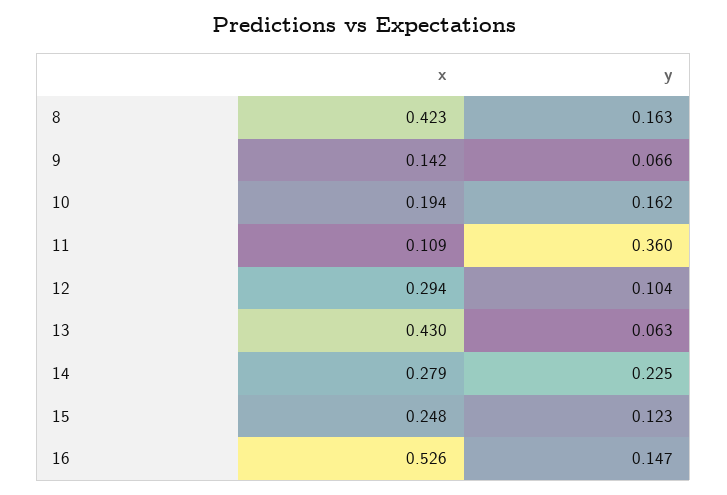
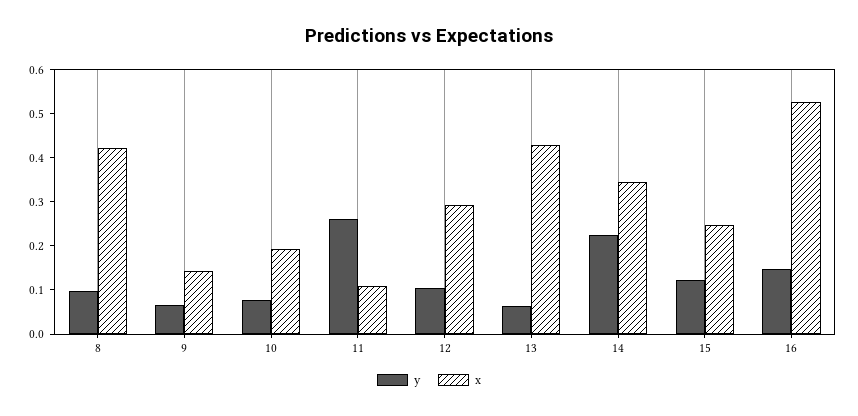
y, 8: 0.163 -> 0.1
y, 10: 0.162 -> 0.08
y, 11: 0.36 -> 0.26
x, 14: 0.279 -> 0.34

